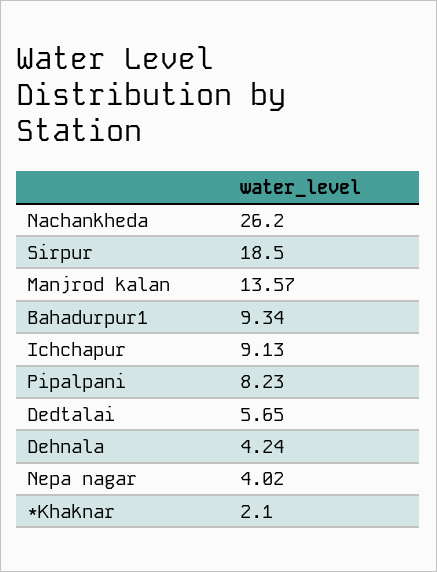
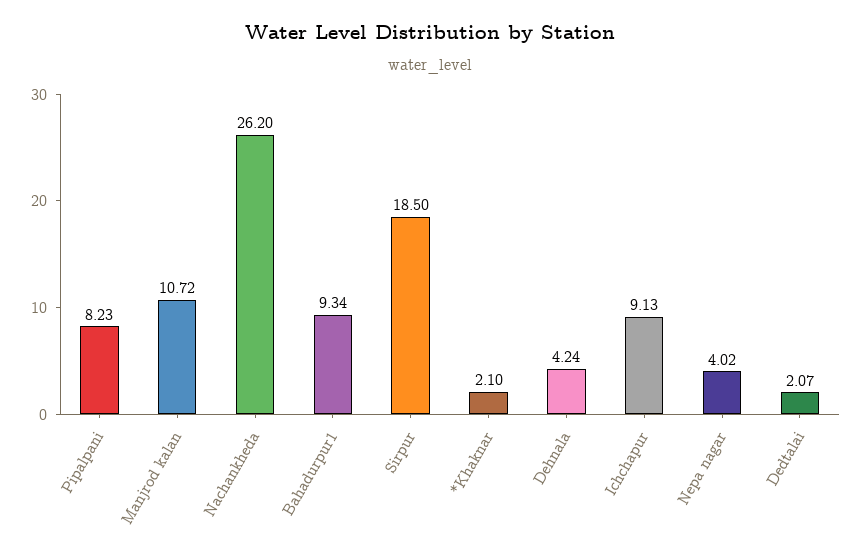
Manjrod kalan: 13.57 -> 10.72
Dedtalai: 5.65 -> 2.07

